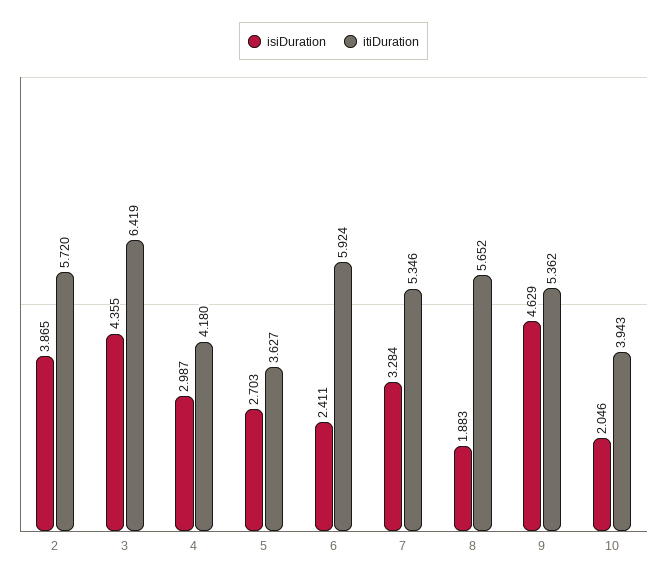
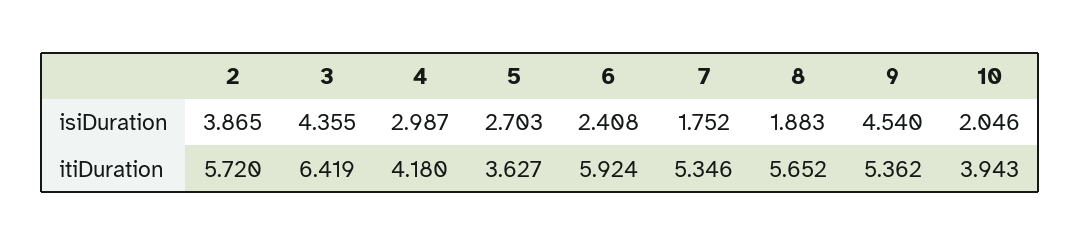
isiDuration, 6: 2.411 -> 2.408
isiDuration, 7: 3.284 -> 1.752
isiDuration, 9: 4.629 -> 4.54

